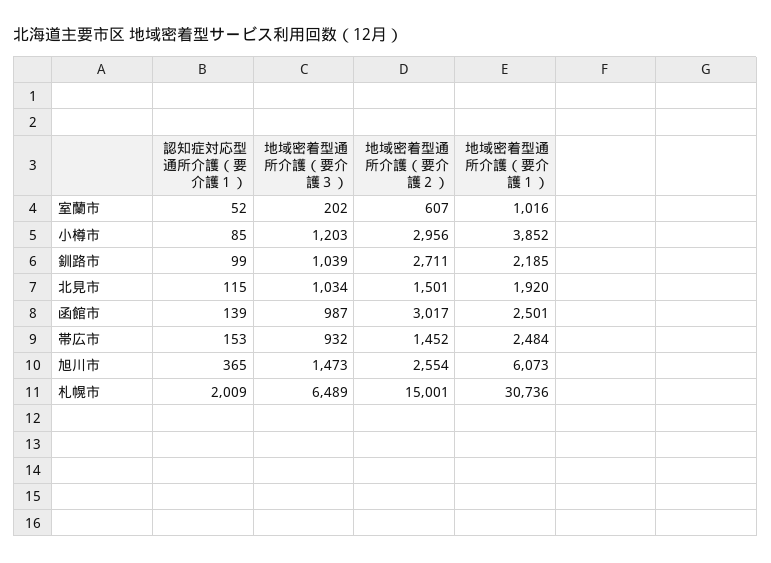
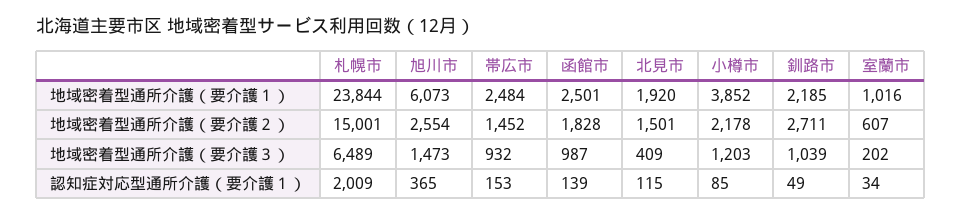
認知症対応型通所介護（要介護１）, 室蘭市: 52 -> 34
地域密着型通所介護（要介護２）, 小樽市: 2956 -> 2178
認知症対応型通所介護（要介護１）, 釧路市: 99 -> 49
地域密着型通所介護（要介護３）, 北見市: 1034 -> 409
地域密着型通所介護（要介護２）, 函館市: 3017 -> 1828
地域密着型通所介護（要介護１）, 札幌市: 30736 -> 23844

